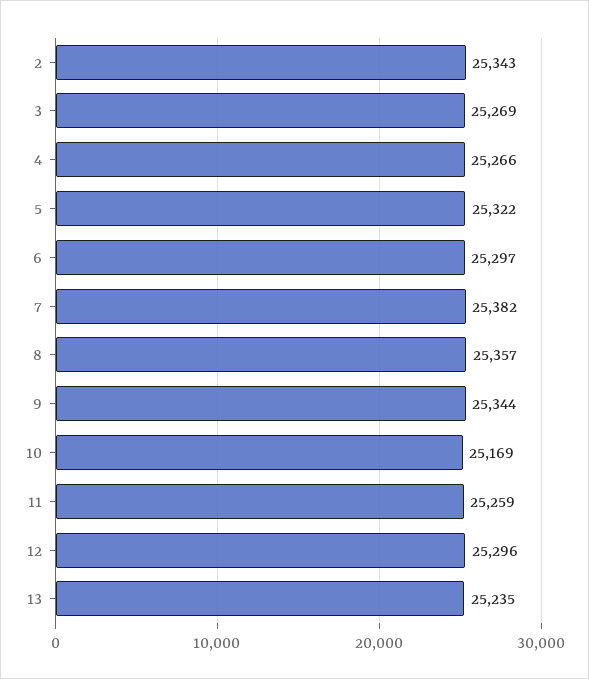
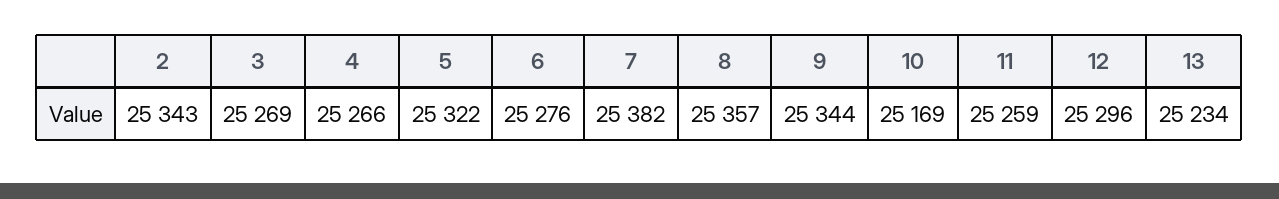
6: 25297 -> 25276
13: 25235 -> 25234

